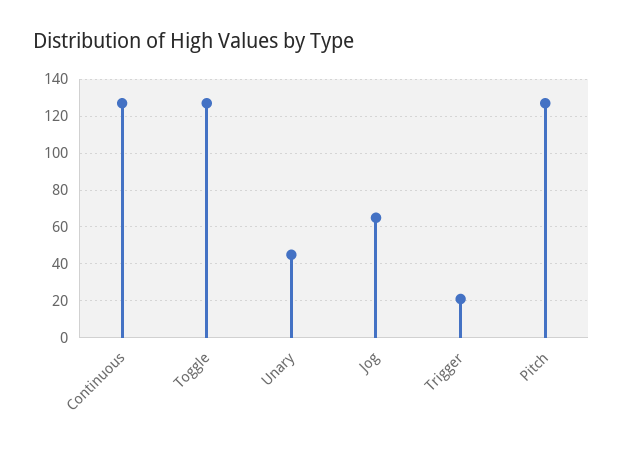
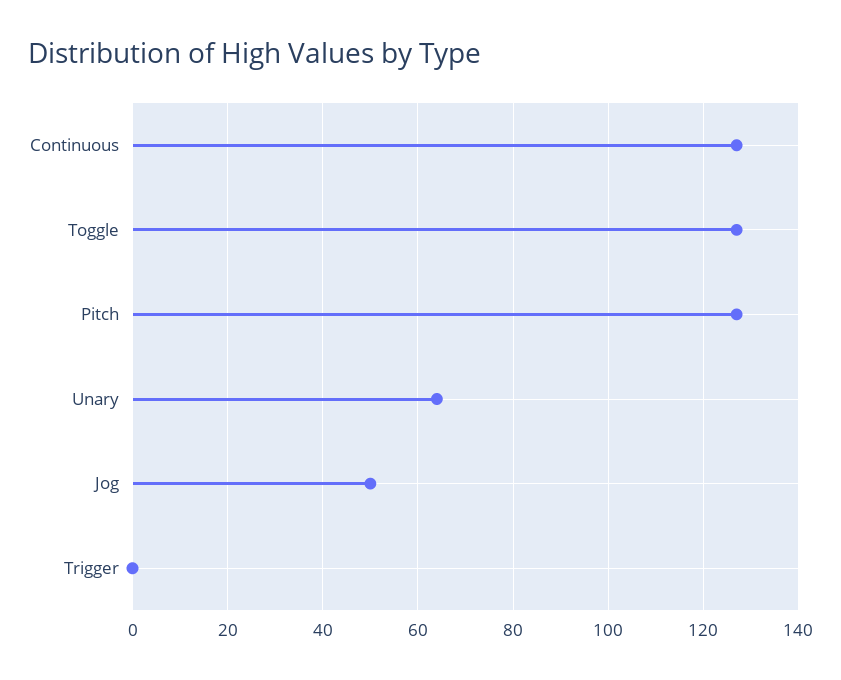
Unary: 45 -> 65
Jog: 65 -> 50
Trigger: 20 -> 0

